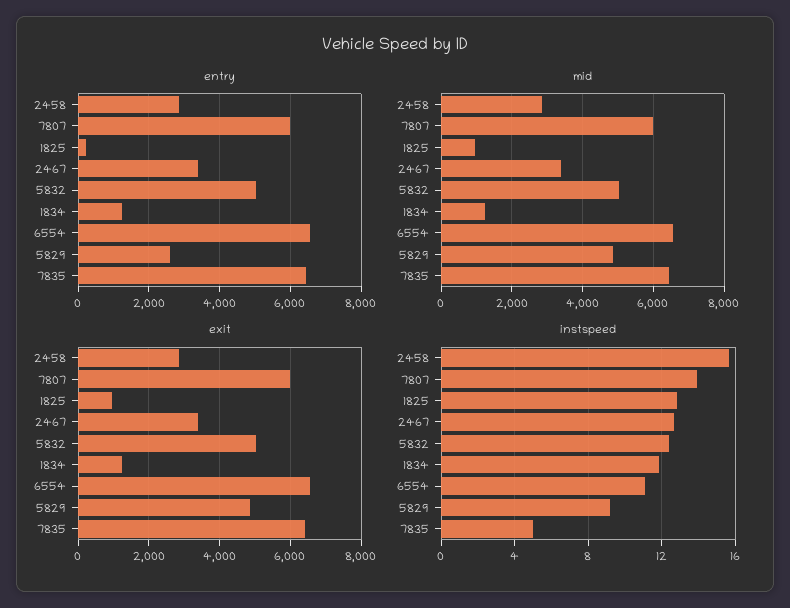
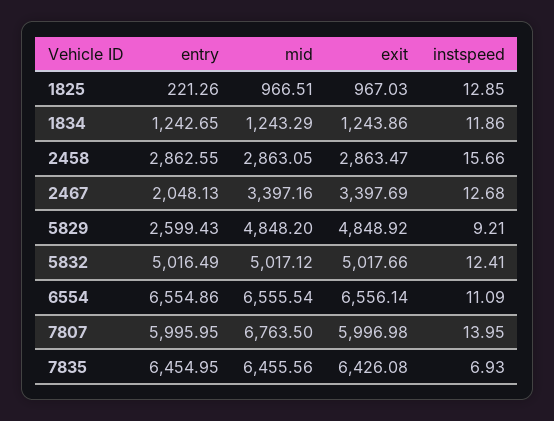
entry, 2467: 3400 -> 2048.13
mid, 7807: 6000 -> 6763.5
instspeed, 7835: 5 -> 6.93

